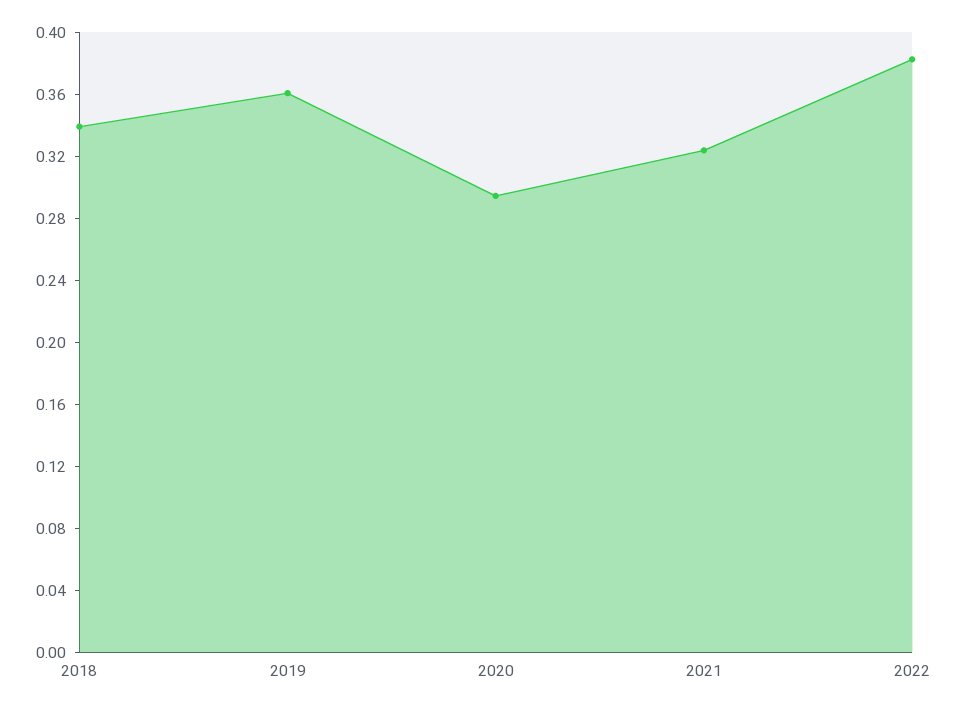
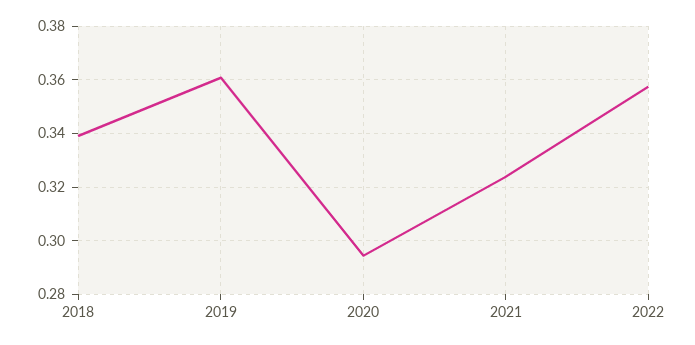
2022: 0.38 -> 0.3575

